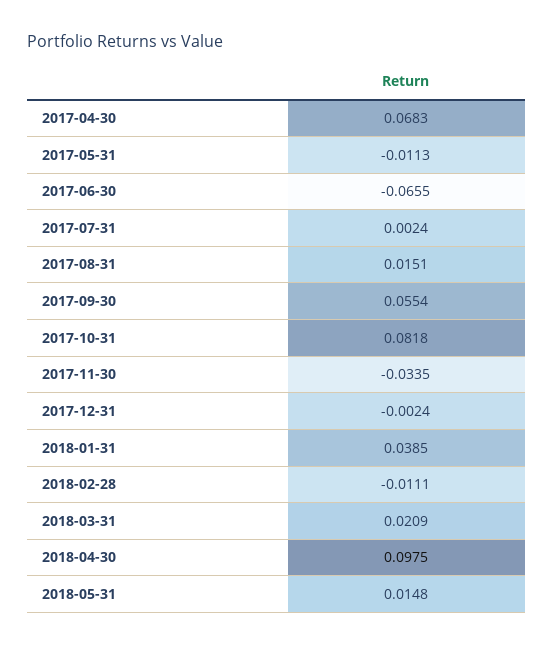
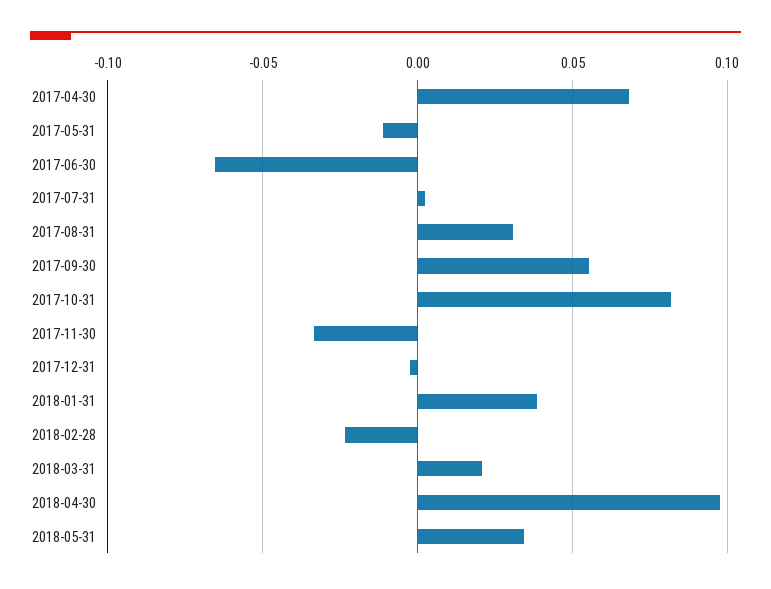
2017-08-31: 0.0151 -> 0.03
2018-02-28: -0.0111 -> -0.025
2018-05-31: 0.0148 -> 0.035

